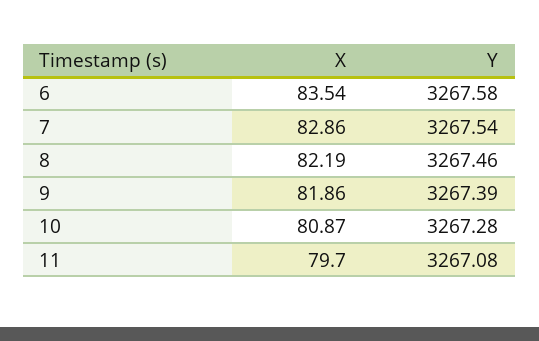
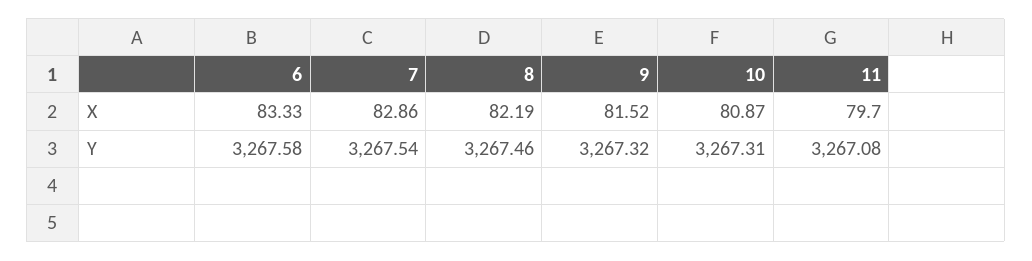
X, 6: 83.54 -> 83.33
X, 9: 81.86 -> 81.52
Y, 9: 3267.39 -> 3267.32
Y, 10: 3267.28 -> 3267.31

